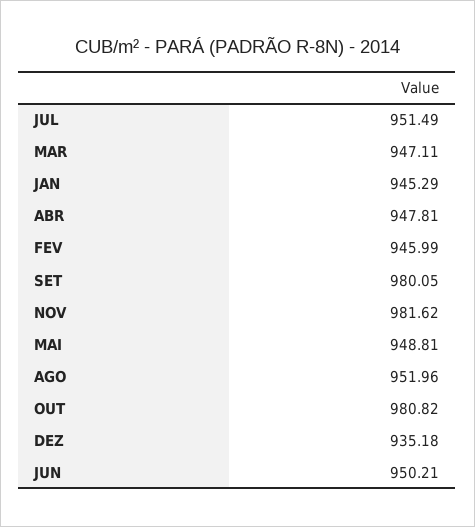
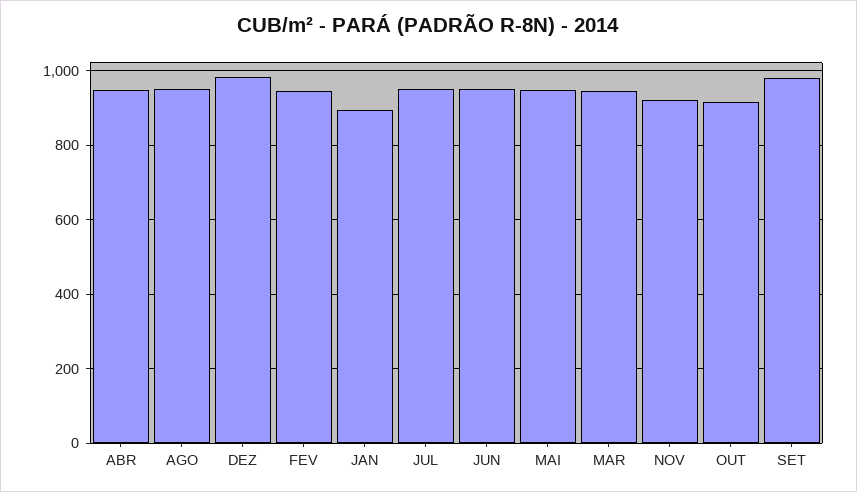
JAN: 945.29 -> 900
NOV: 981.62 -> 920
OUT: 980.82 -> 920
DEZ: 935.18 -> 980

